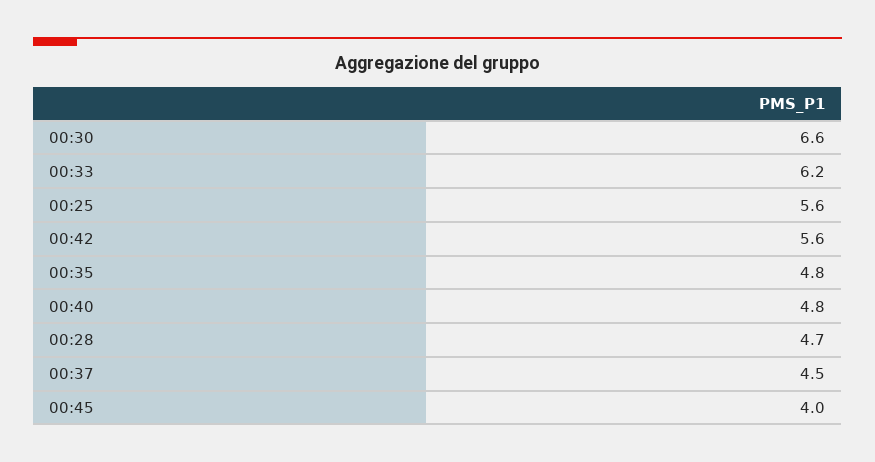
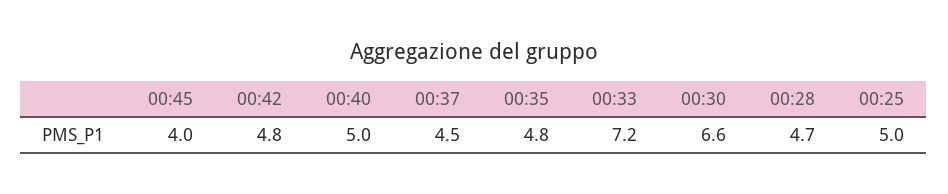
00:33: 6.2 -> 7.2
00:25: 5.6 -> 5
00:42: 5.6 -> 4.8
00:40: 4.8 -> 5

